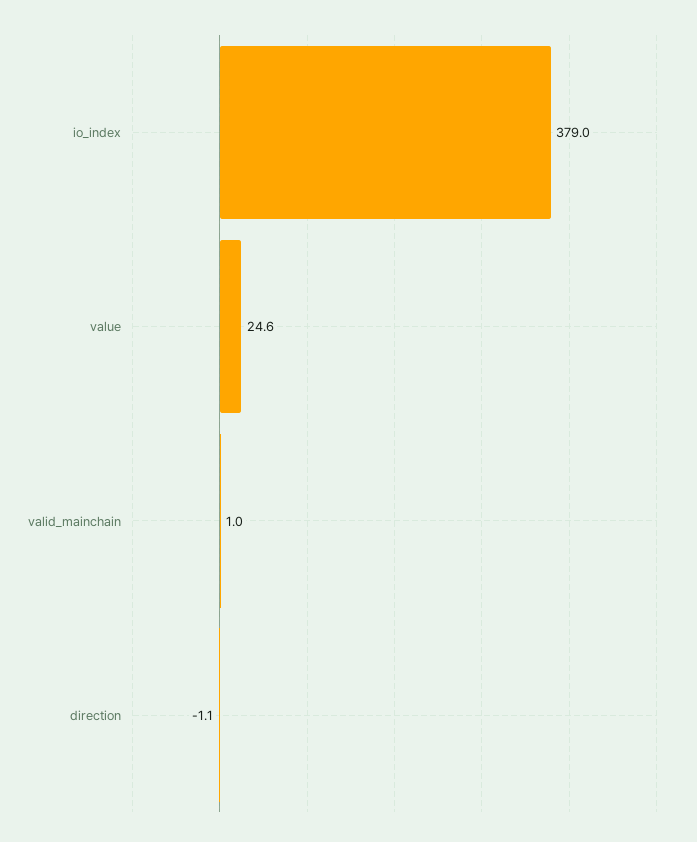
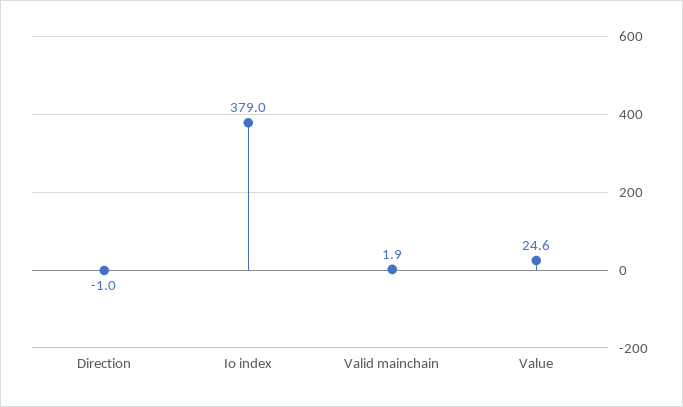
valid_mainchain: 1 -> 1.9
direction: -1.1 -> -1

